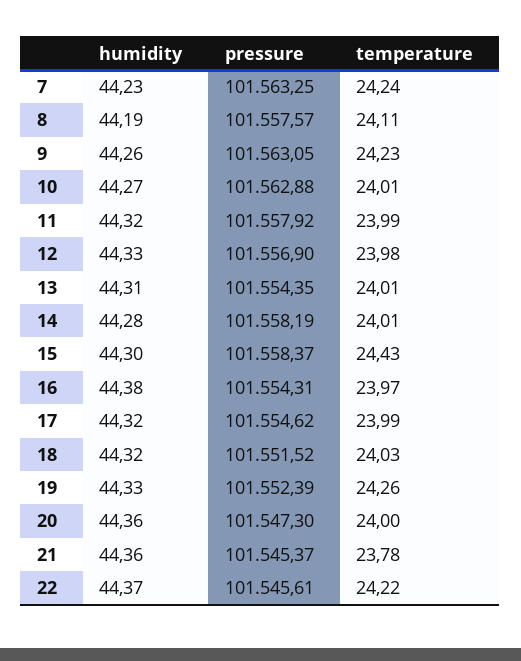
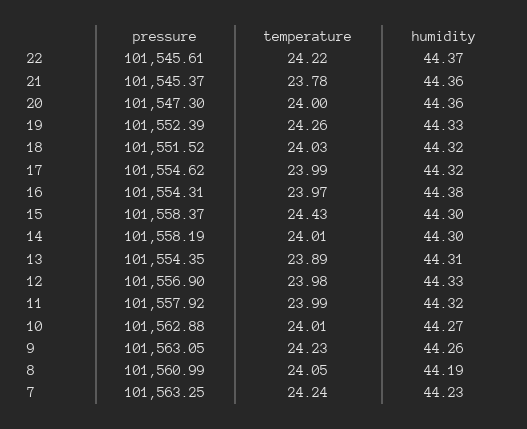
pressure, 8: 101557.57 -> 101560.99
temperature, 8: 24.11 -> 24.05
temperature, 13: 24.01 -> 23.89
humidity, 14: 44.28 -> 44.3

